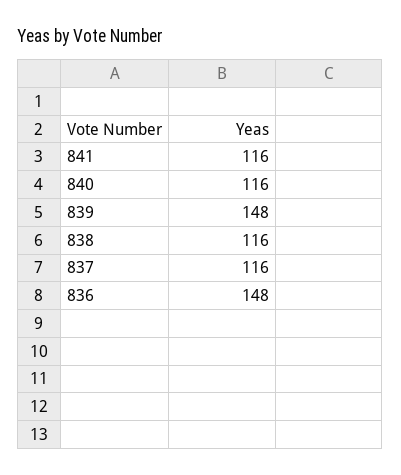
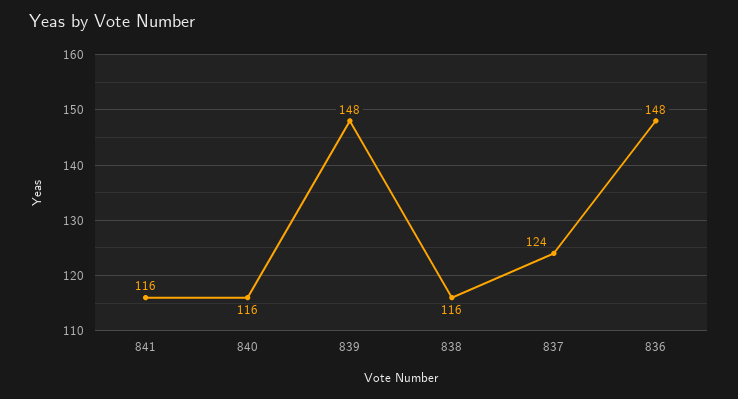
837: 116 -> 124

